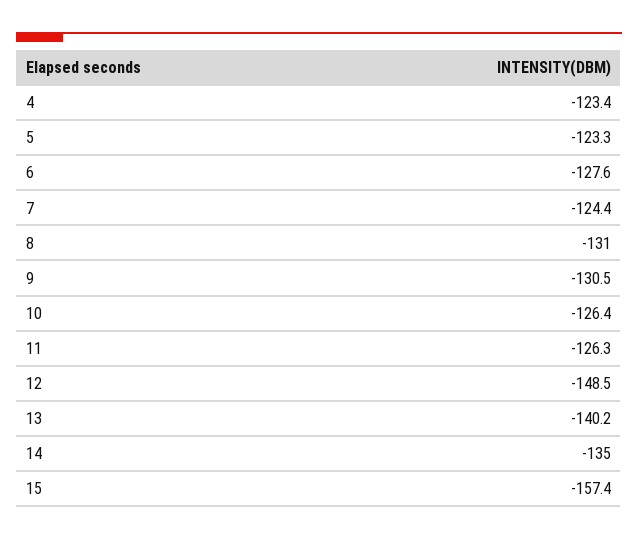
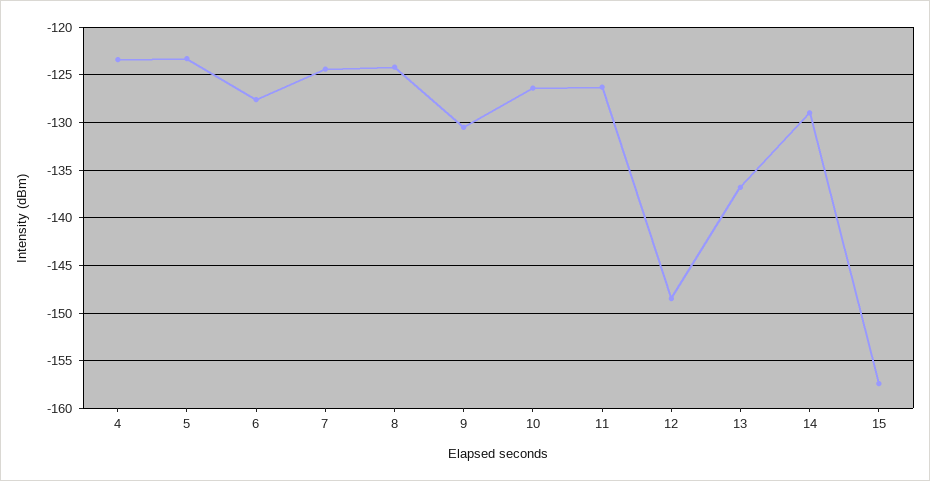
8: -131 -> -124
13: -140.2 -> -137
14: -135 -> -129

